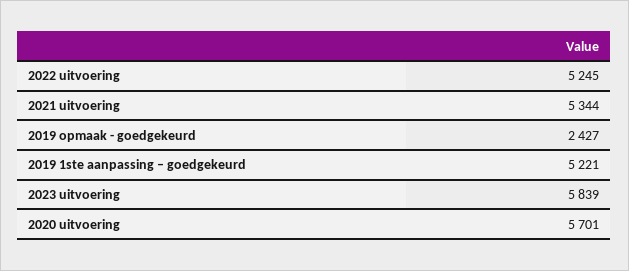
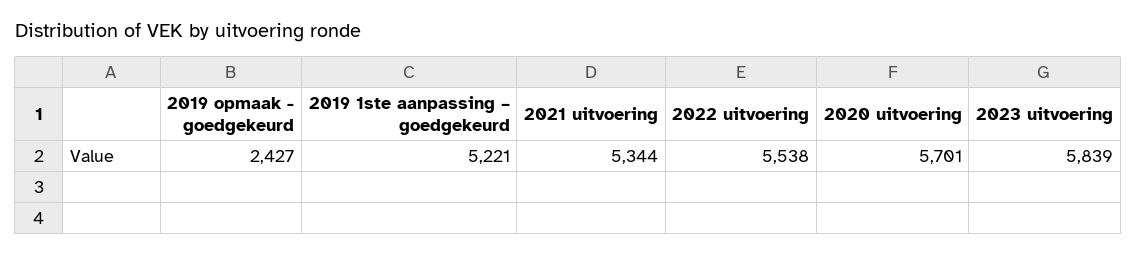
2022 uitvoering: 5245 -> 5538

